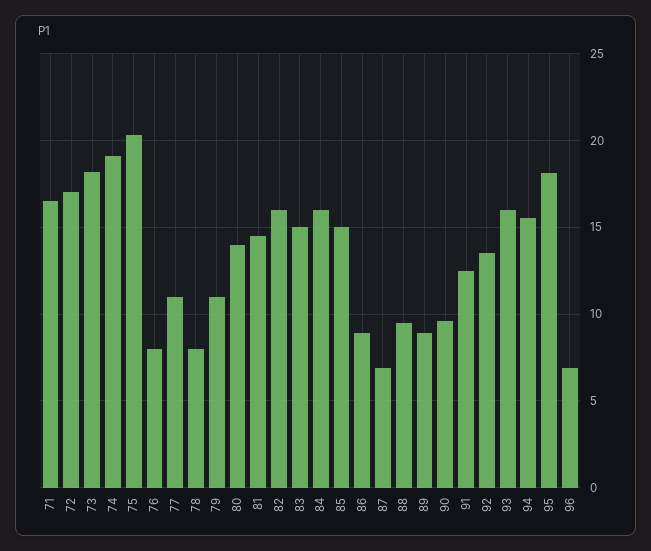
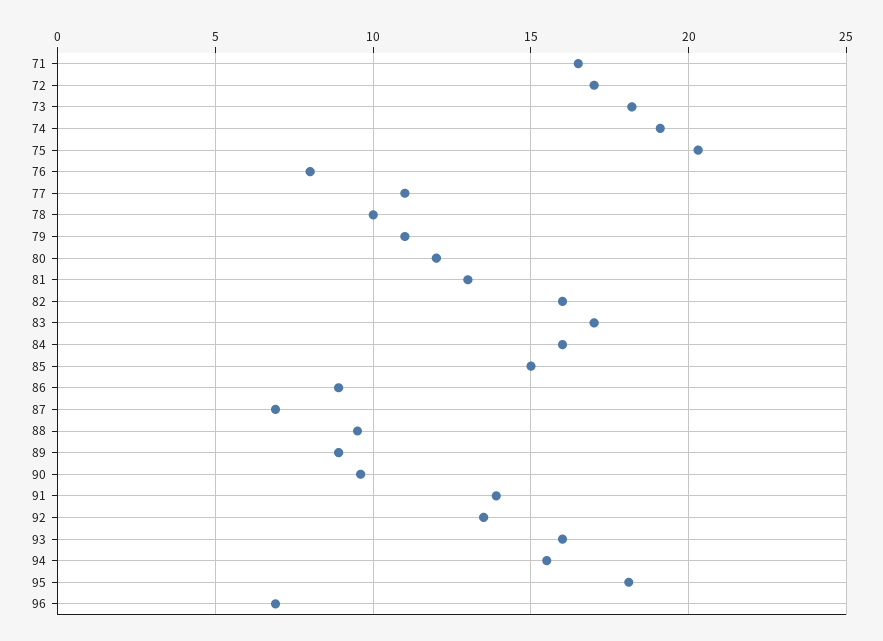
78: 8 -> 10
80: 14 -> 12
81: 14.5 -> 13
83: 15 -> 17
91: 12.5 -> 14

